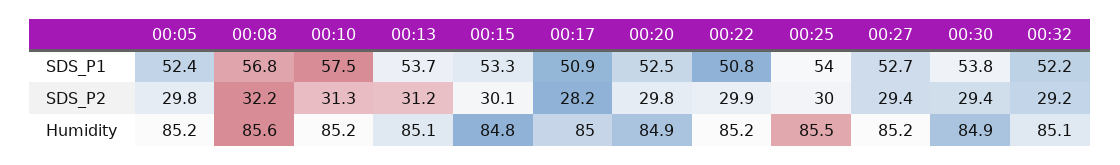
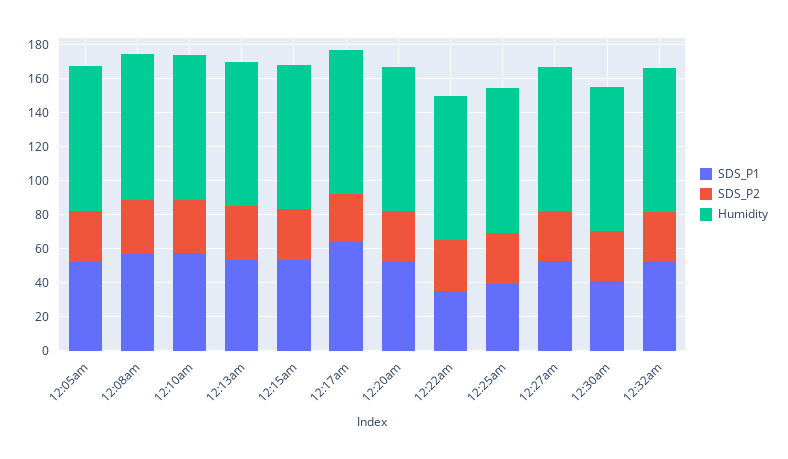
SDS_P1, 00:17: 50.9 -> 65
SDS_P1, 00:22: 50.8 -> 35
SDS_P1, 00:25: 54 -> 40
SDS_P1, 00:30: 53.8 -> 40

